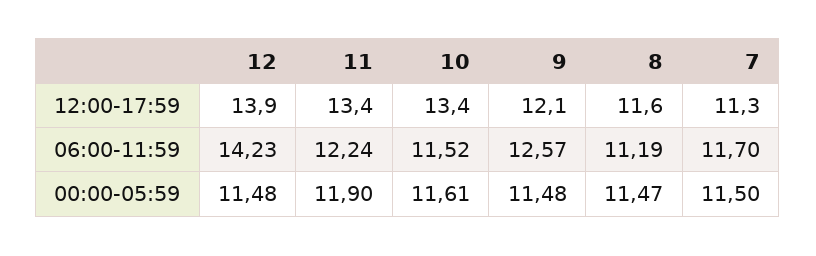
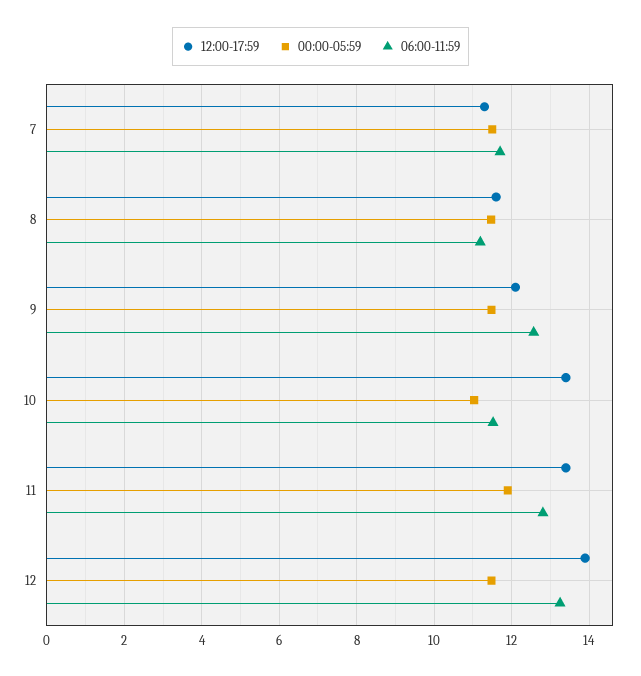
06:00-11:59, 12: 14.23 -> 13.2
06:00-11:59, 11: 12.24 -> 12.8
00:00-05:59, 10: 11.61 -> 11

